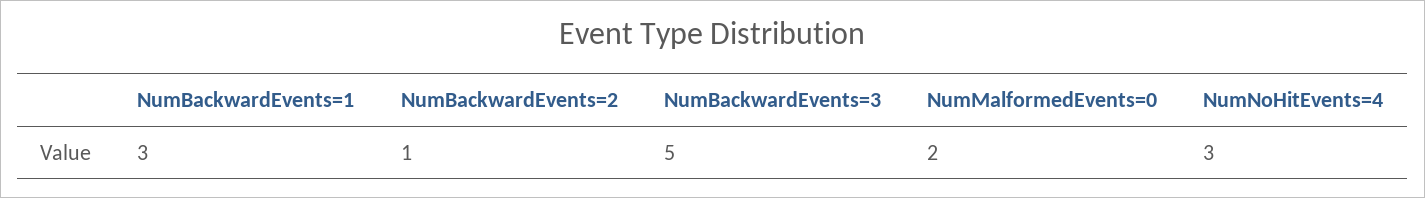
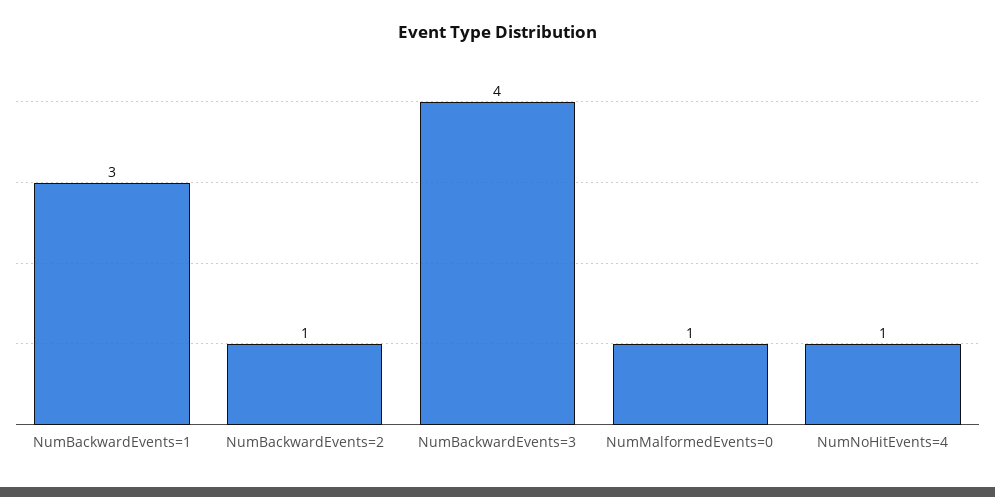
NumBackwardEvents=3: 5 -> 4
NumMalformedEvents=0: 2 -> 1
NumNoHitEvents=4: 3 -> 1

